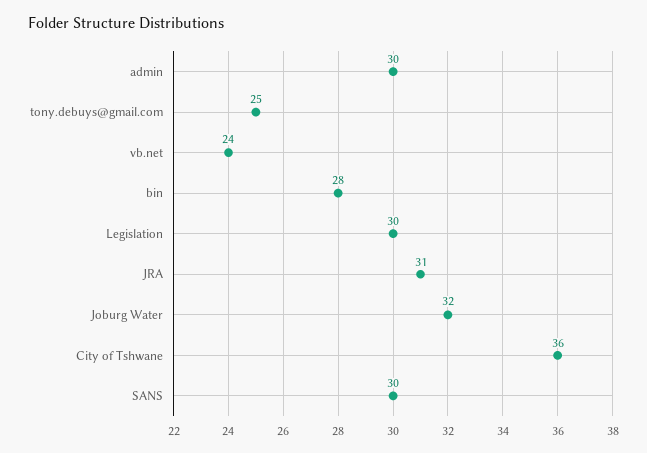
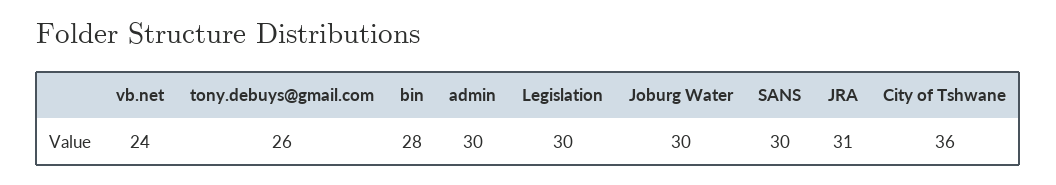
tony.debuys@gmail.com: 25 -> 26
Joburg Water: 32 -> 30

